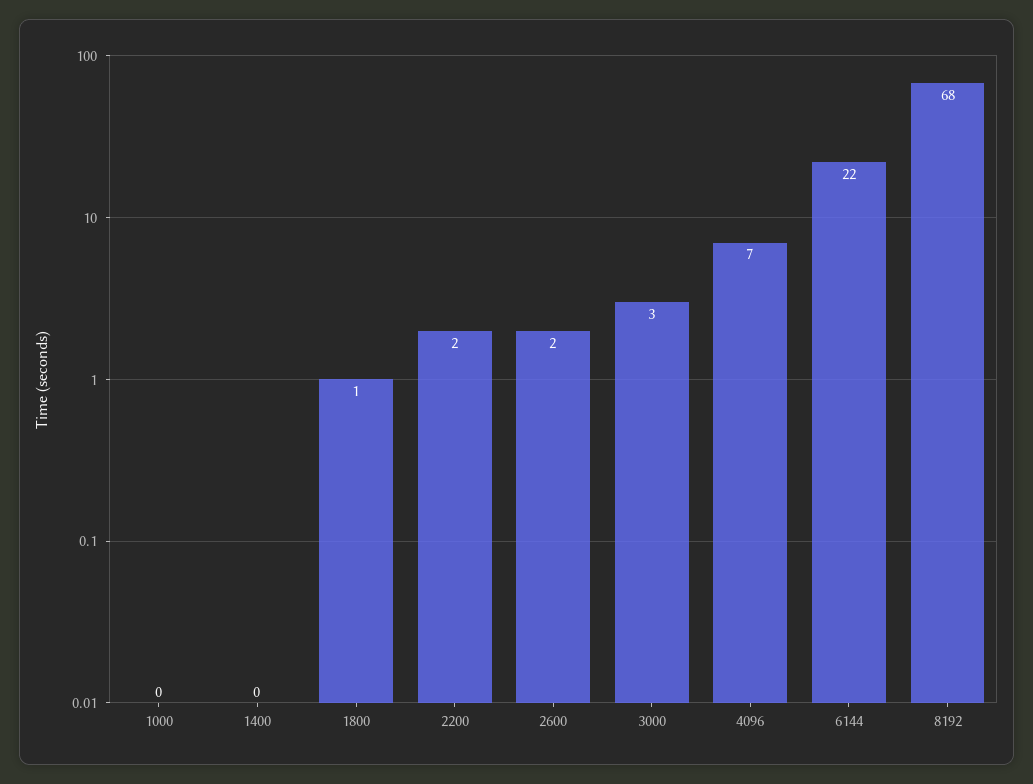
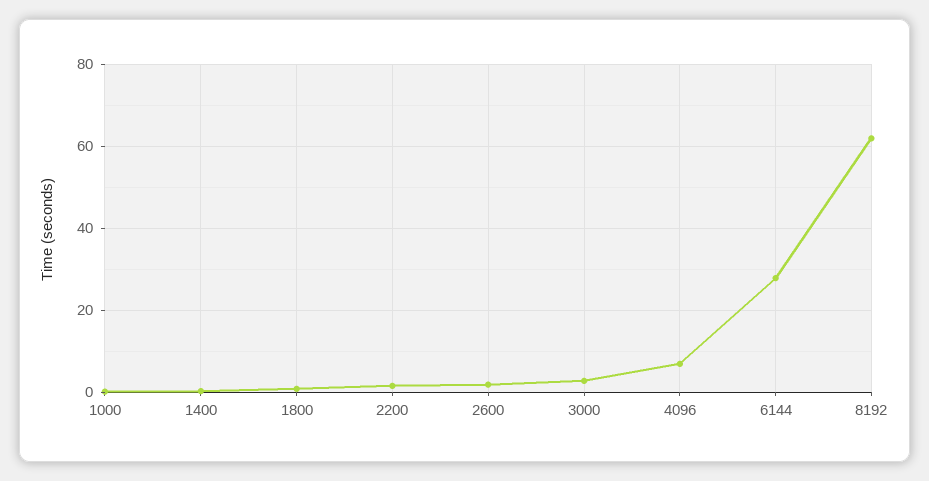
6144: 22 -> 28
8192: 68 -> 62

